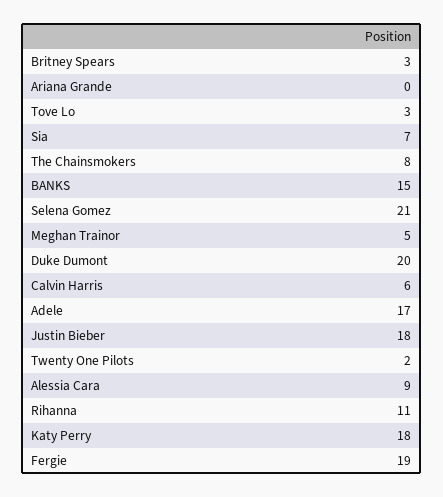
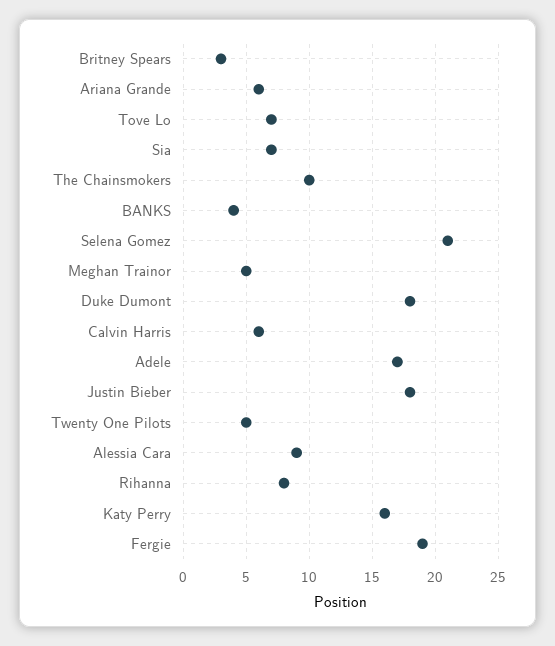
Ariana Grande: 0 -> 6
Tove Lo: 3 -> 7
The Chainsmokers: 8 -> 10
BANKS: 15 -> 4
Duke Dumont: 20 -> 18
Twenty One Pilots: 2 -> 5
Rihanna: 11 -> 8
Katy Perry: 18 -> 16

